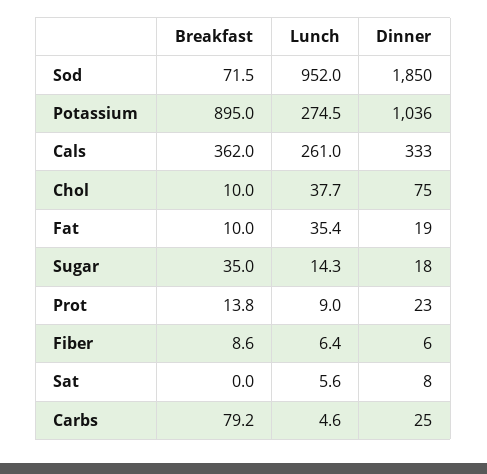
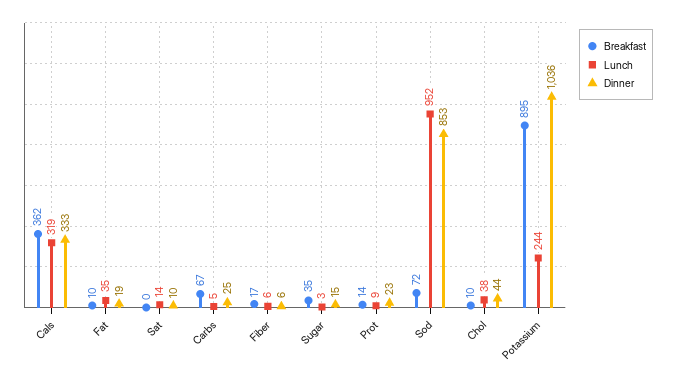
Dinner, Sod: 1850 -> 853
Lunch, Potassium: 274.5 -> 244
Lunch, Cals: 261 -> 319
Dinner, Chol: 75 -> 44
Lunch, Sugar: 14.3 -> 3
Dinner, Sugar: 18 -> 15
Breakfast, Fiber: 8.6 -> 17
Lunch, Sat: 5.6 -> 14
Dinner, Sat: 8 -> 10
Breakfast, Carbs: 79.2 -> 67

